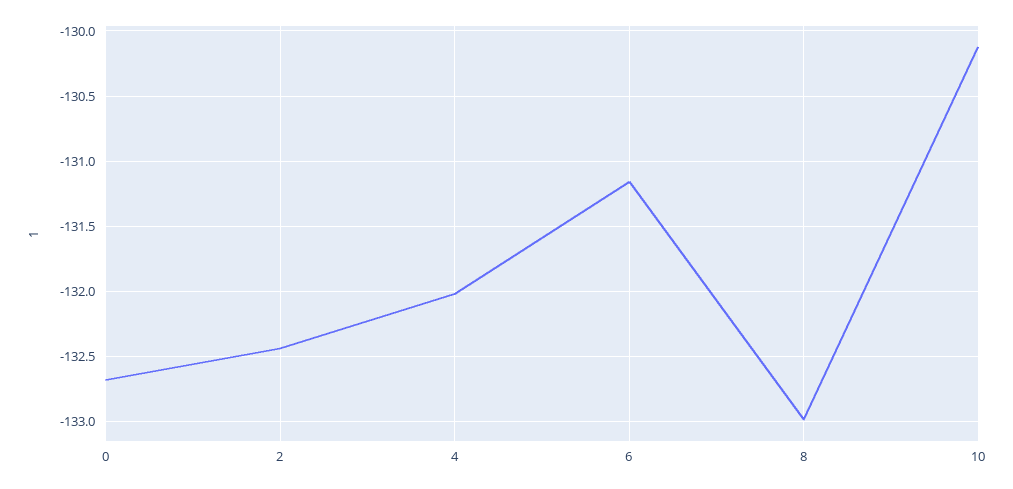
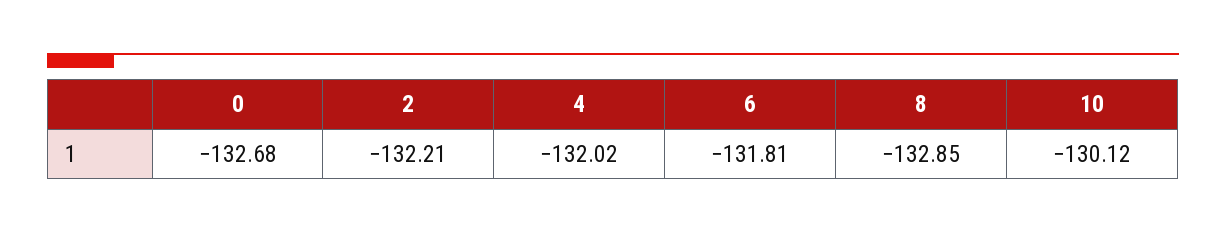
2: -132.45 -> -132.21
6: -131.15 -> -131.81
8: -133 -> -132.85

